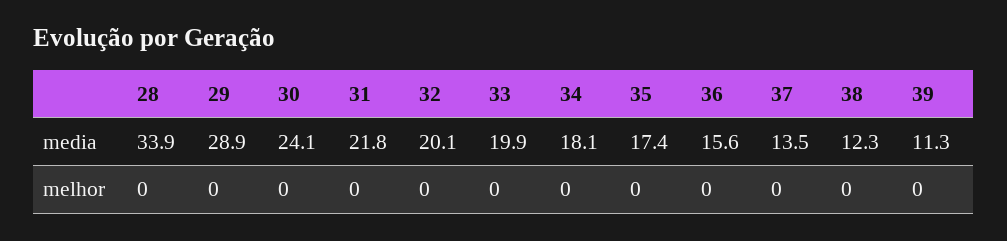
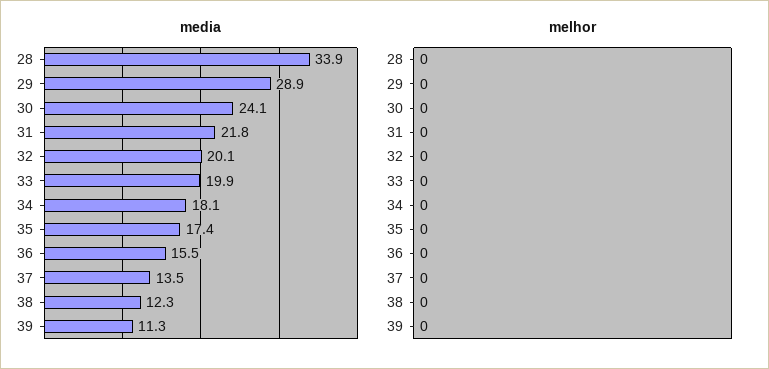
media, 36: 15.6 -> 15.5

